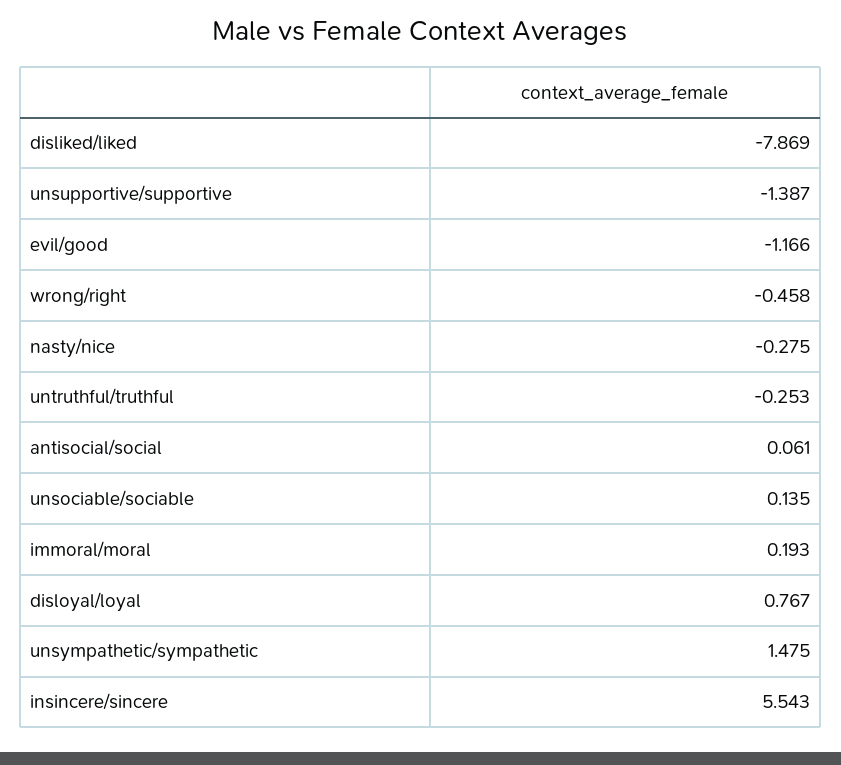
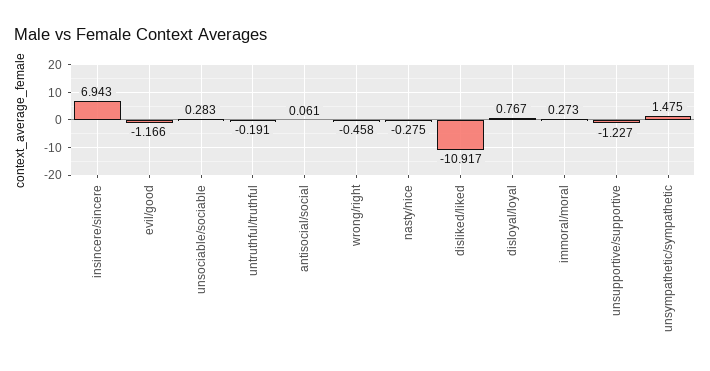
disliked/liked: -7.869 -> -10.917
unsupportive/supportive: -1.387 -> -1.227
untruthful/truthful: -0.253 -> -0.191
unsociable/sociable: 0.135 -> 0.283
immoral/moral: 0.193 -> 0.273
insincere/sincere: 5.543 -> 6.943

